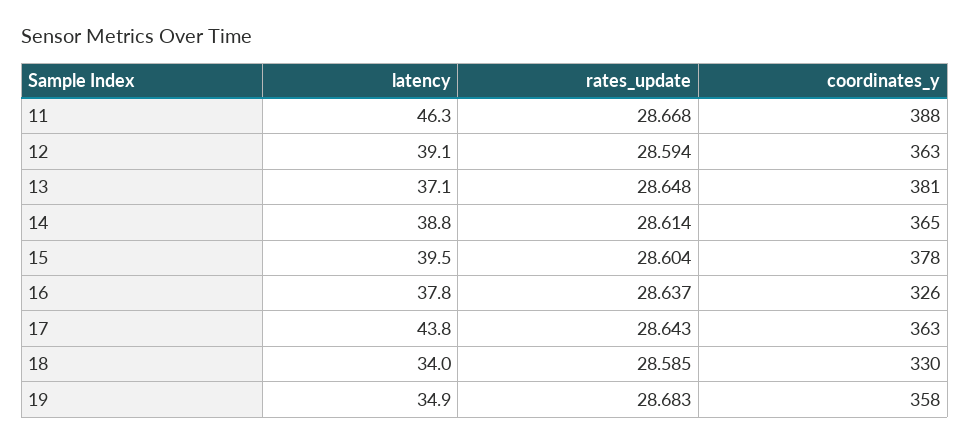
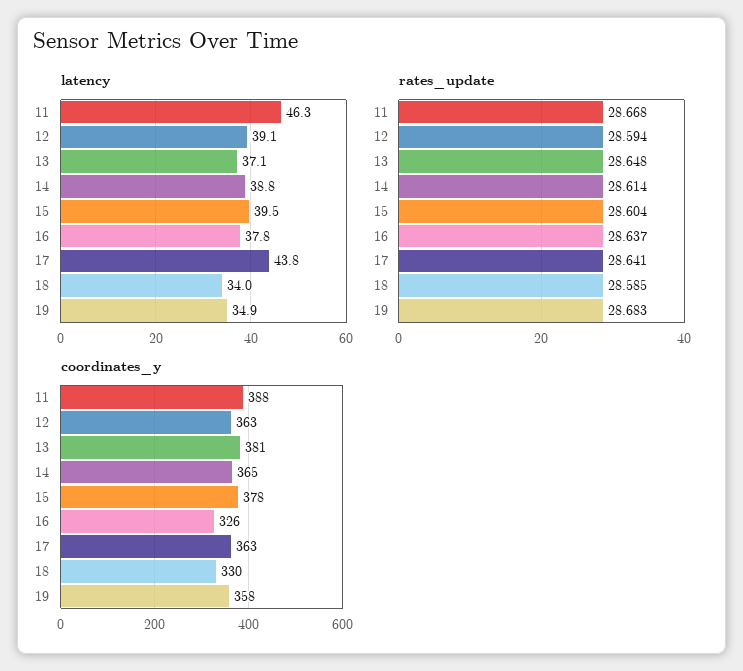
rates_update, 17: 28.643 -> 28.641

